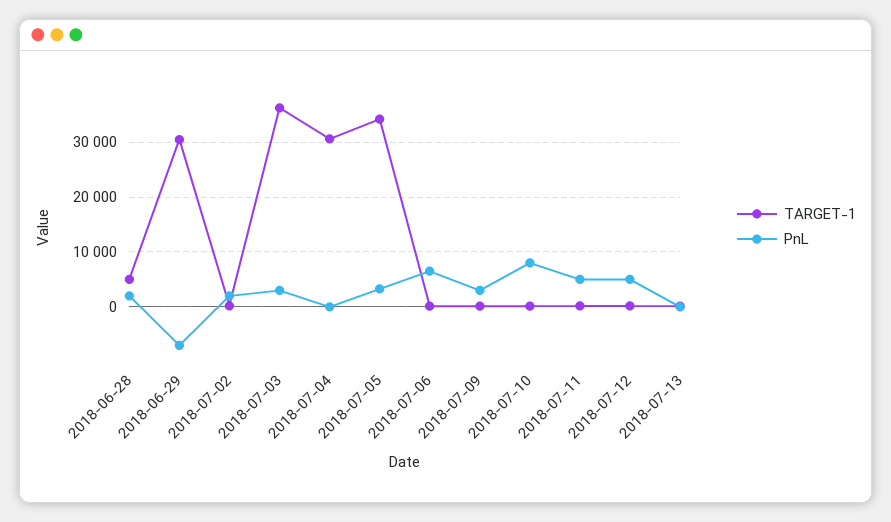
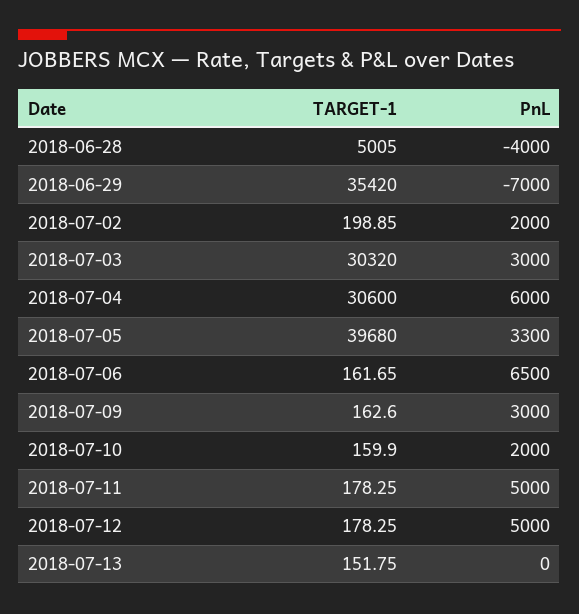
PnL, 2018-06-28: 2000 -> -4000
TARGET-1, 2018-06-29: 30000 -> 35420
TARGET-1, 2018-07-03: 36000 -> 30320
PnL, 2018-07-04: 0 -> 6000
TARGET-1, 2018-07-05: 34000 -> 39680
PnL, 2018-07-10: 8000 -> 2000

